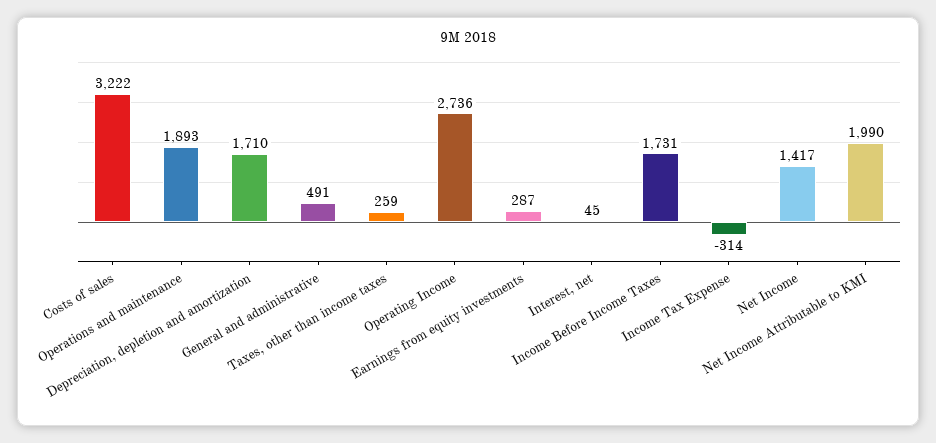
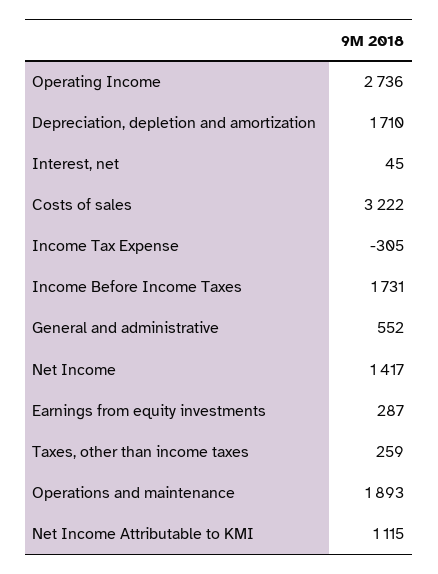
General and administrative: 491 -> 552
Income Tax Expense: -314 -> -305
Net Income Attributable to KMI: 1990 -> 1115

